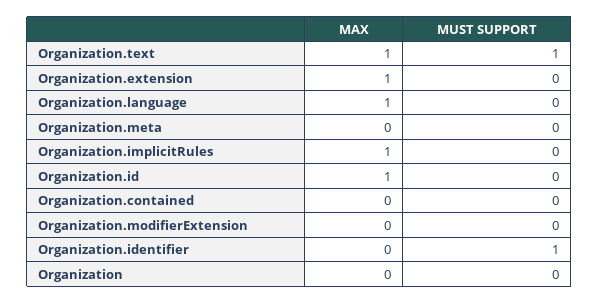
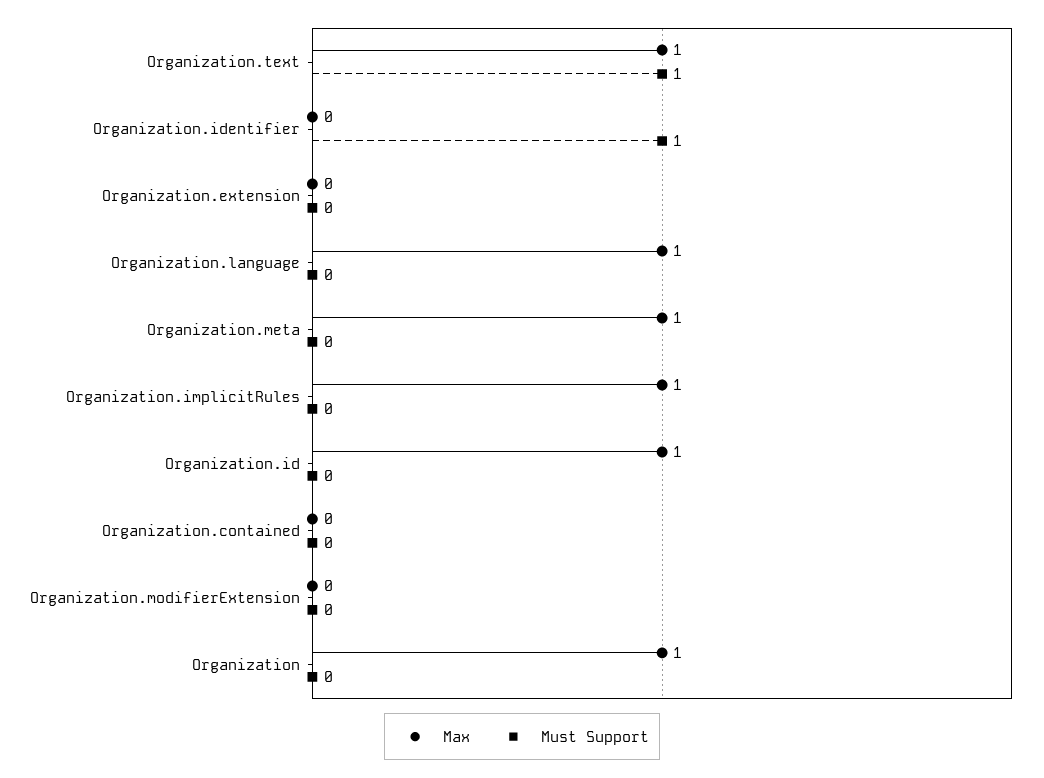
MAX, Organization.extension: 1 -> 0
MAX, Organization.meta: 0 -> 1
MAX, Organization: 0 -> 1

